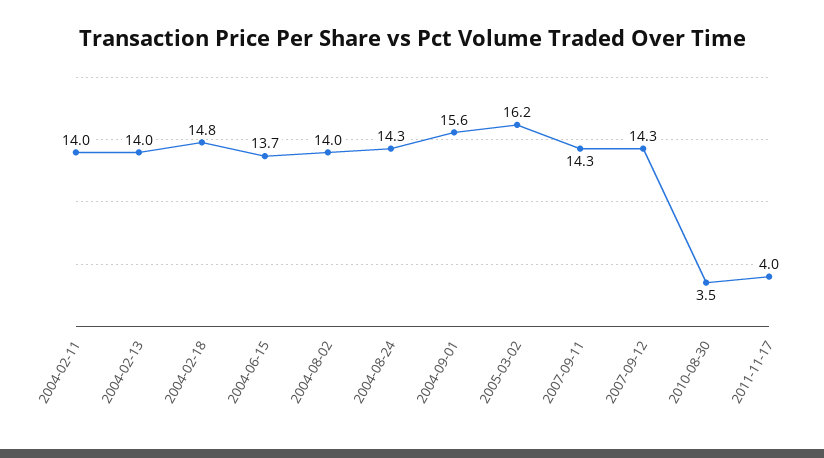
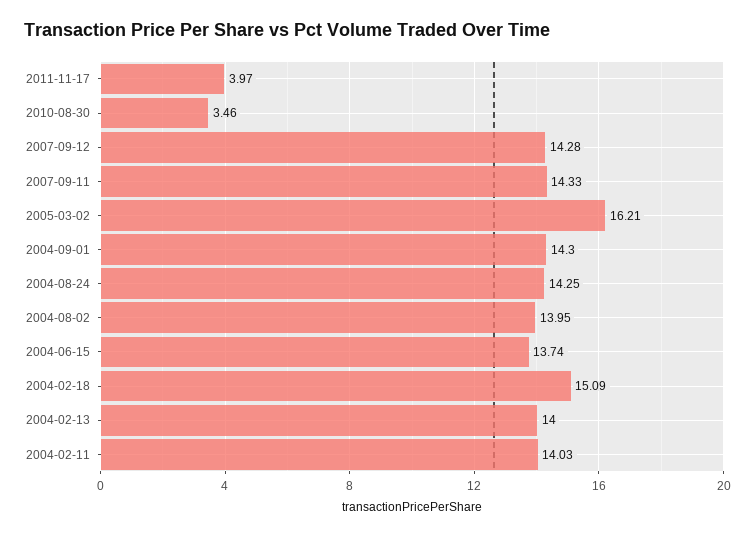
2004-02-18: 14.8 -> 15.09
2004-09-01: 15.6 -> 14.3

